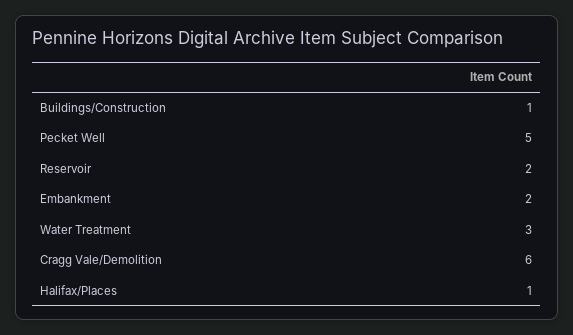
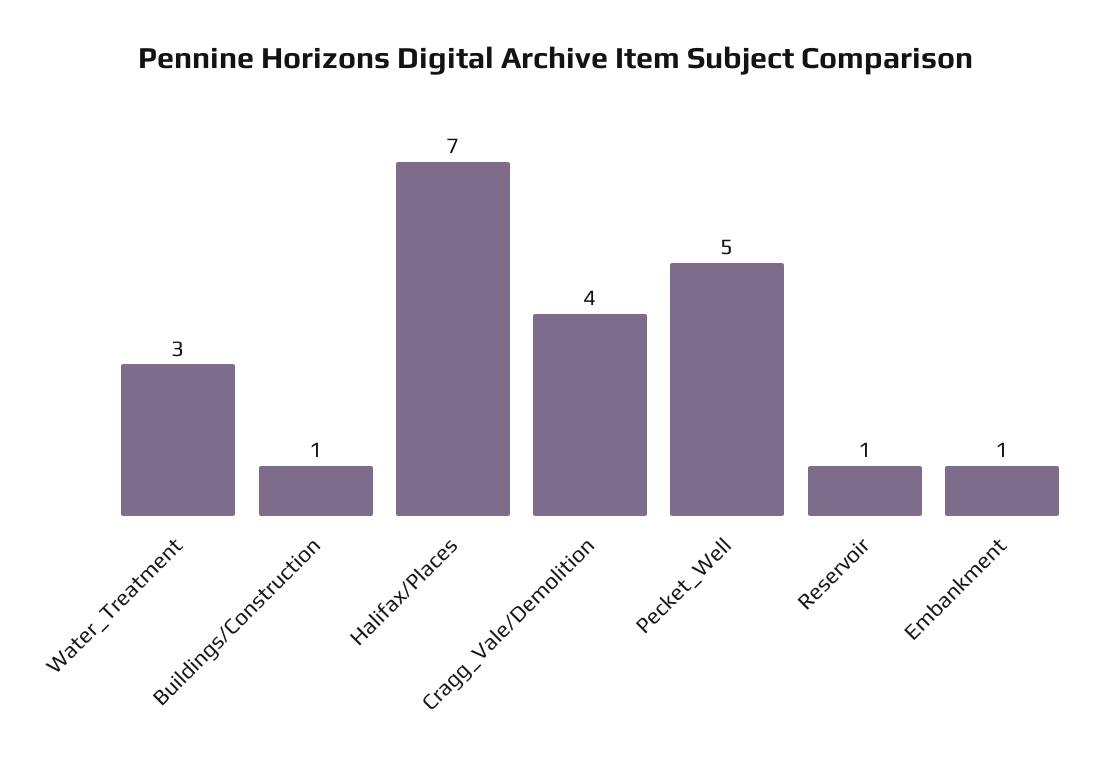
Reservoir: 2 -> 1
Embankment: 2 -> 1
Cragg Vale/Demolition: 6 -> 4
Halifax/Places: 1 -> 7

